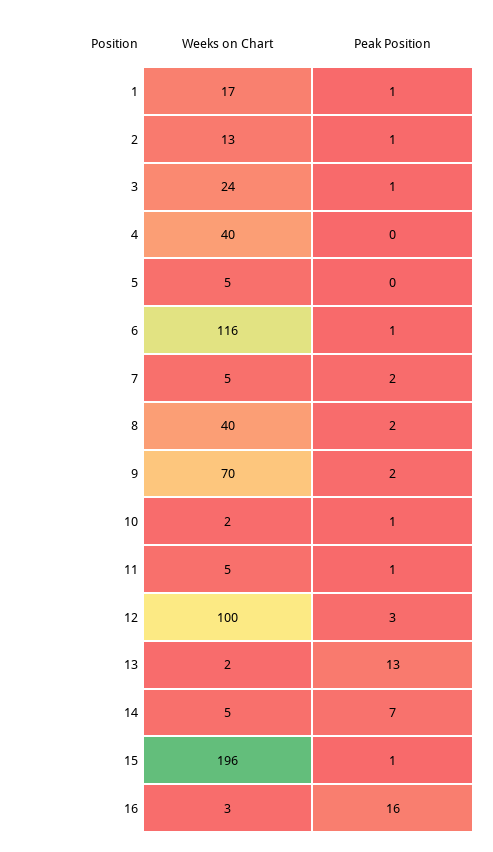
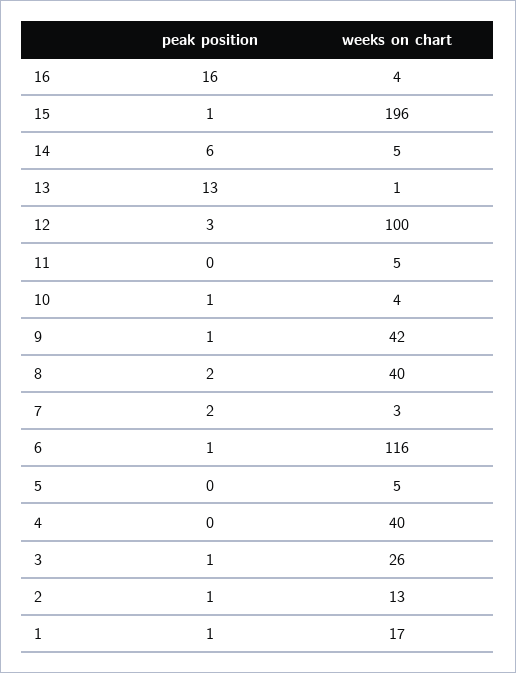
Weeks on Chart, 3: 24 -> 26
Weeks on Chart, 7: 5 -> 3
Weeks on Chart, 9: 70 -> 42
Peak Position, 9: 2 -> 1
Weeks on Chart, 10: 2 -> 4
Peak Position, 11: 1 -> 0
Weeks on Chart, 13: 2 -> 1
Peak Position, 14: 7 -> 6
Weeks on Chart, 16: 3 -> 4

